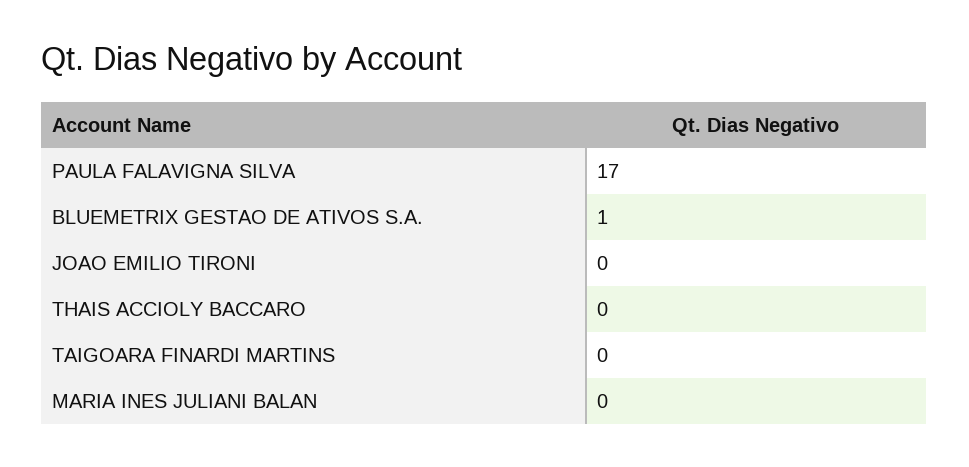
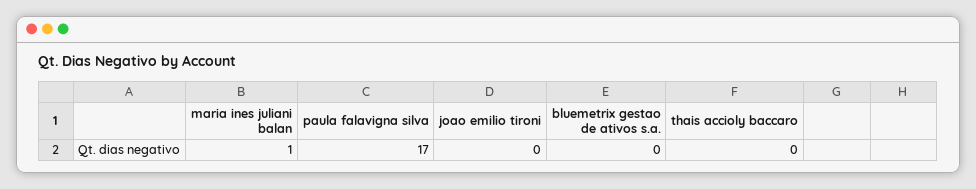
BLUEMETRIX GESTAO DE ATIVOS S.A.: 1 -> 0
TAIGOARA FINARDI MARTINS: 0 -> none
MARIA INES JULIANI BALAN: 0 -> 1

